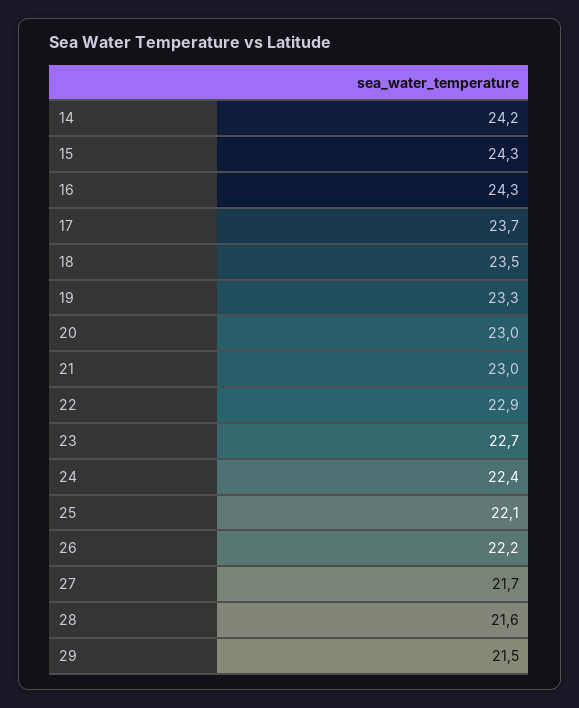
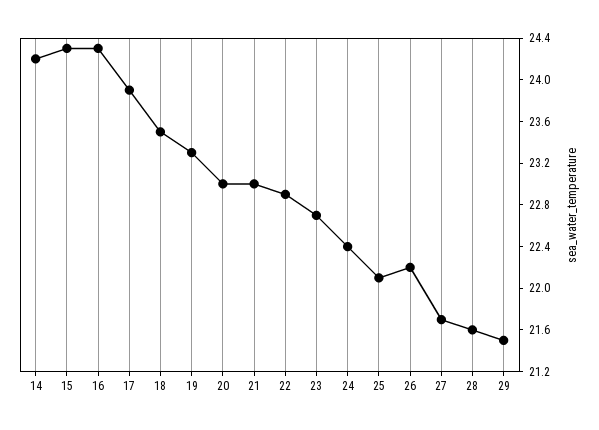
17: 23.7 -> 23.9

